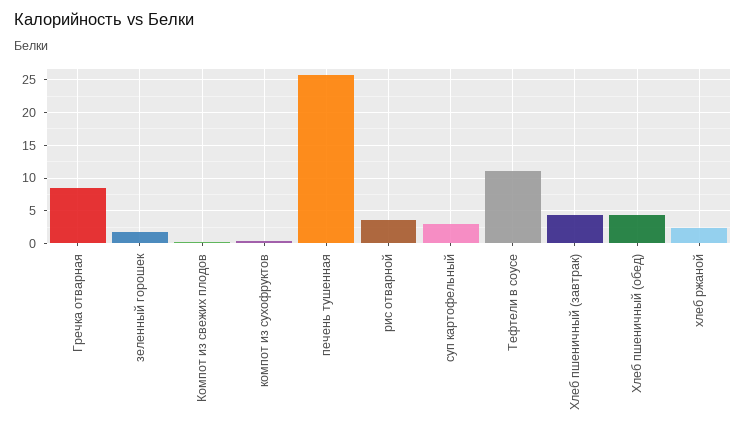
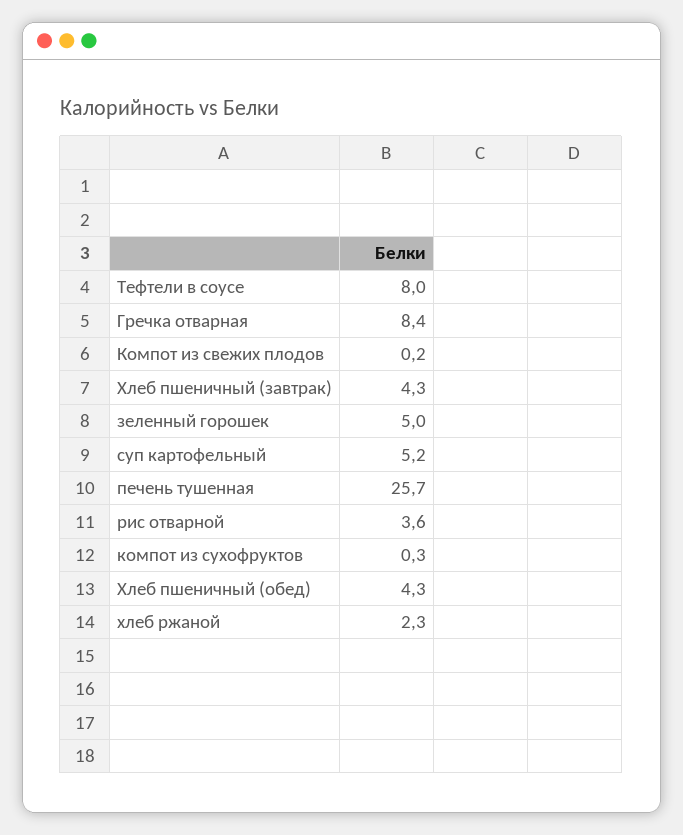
зеленный горошек: 2 -> 5
суп картофельный: 3 -> 5.2
Тефтели в соусе: 11 -> 8

